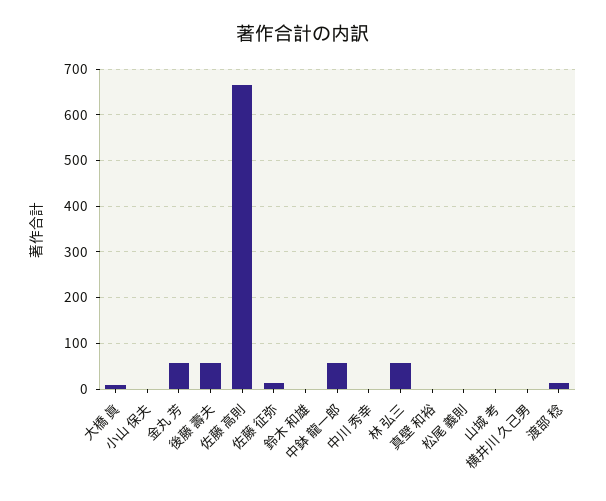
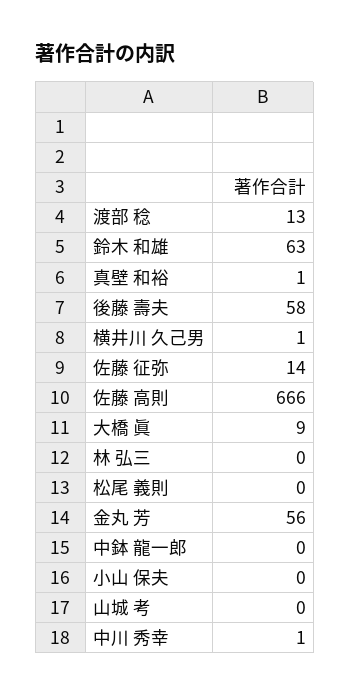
鈴木 和雄: 0 -> 63
中鉢 龍一郎: 60 -> 0
林 弘三: 60 -> 0

